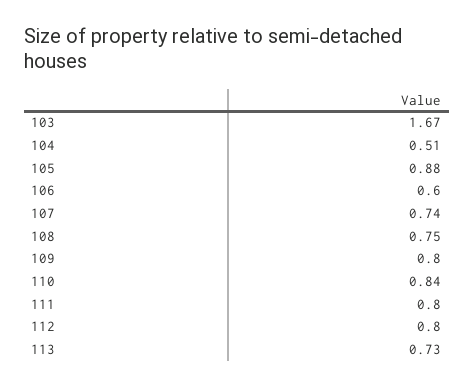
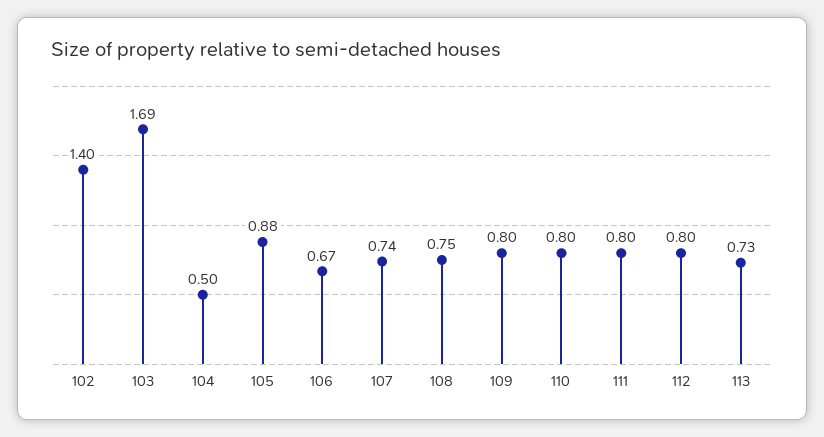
103: 1.67 -> 1.69
104: 0.51 -> 0.5
106: 0.6 -> 0.67
110: 0.84 -> 0.8
102: none -> 1.4

